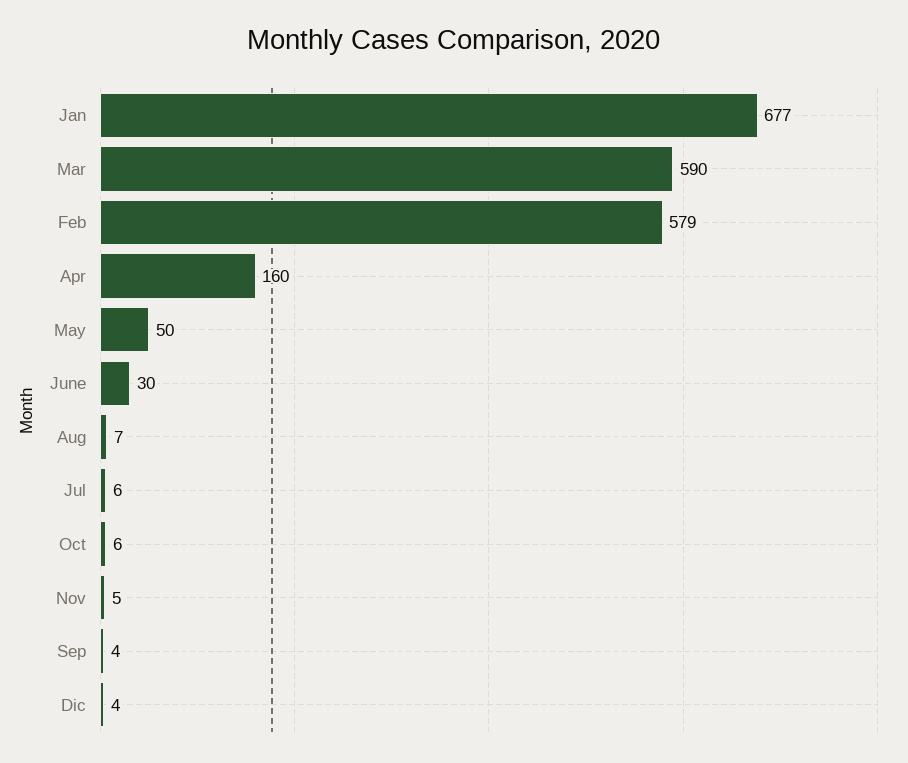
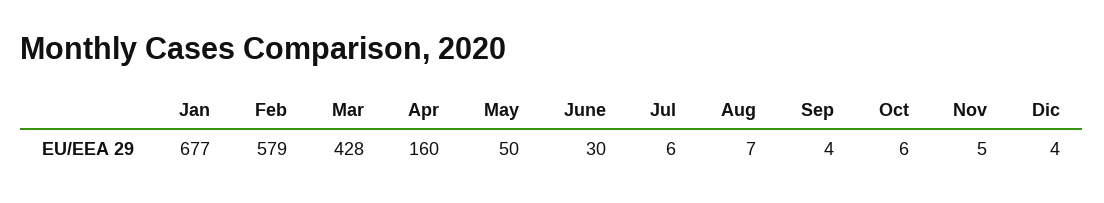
Mar: 590 -> 428

